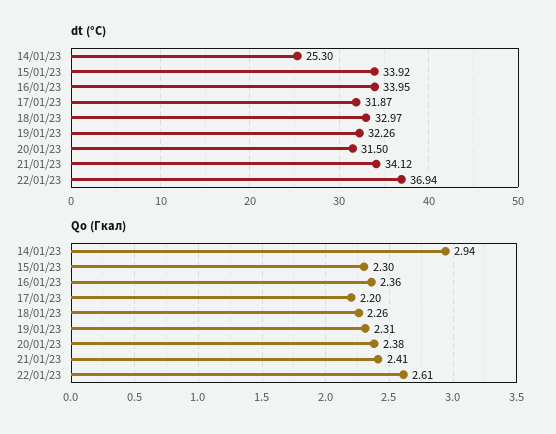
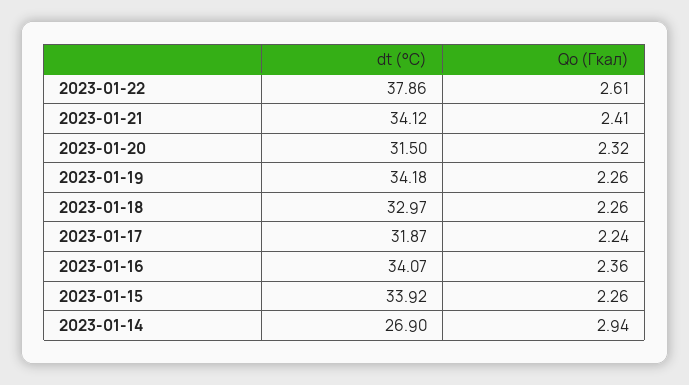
dt (°C), 14/01/23: 25.3 -> 26.9
dt (°C), 16/01/23: 33.95 -> 34.07
dt (°C), 19/01/23: 32.26 -> 34.18
dt (°C), 22/01/23: 36.94 -> 37.86
Qo (Гкал), 15/01/23: 2.3 -> 2.26
Qo (Гкал), 17/01/23: 2.2 -> 2.24
Qo (Гкал), 19/01/23: 2.31 -> 2.26
Qo (Гкал), 20/01/23: 2.38 -> 2.32

